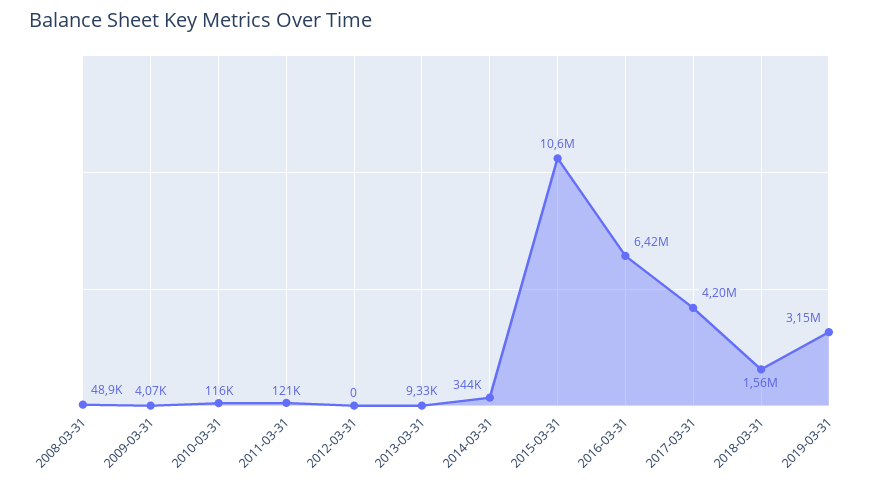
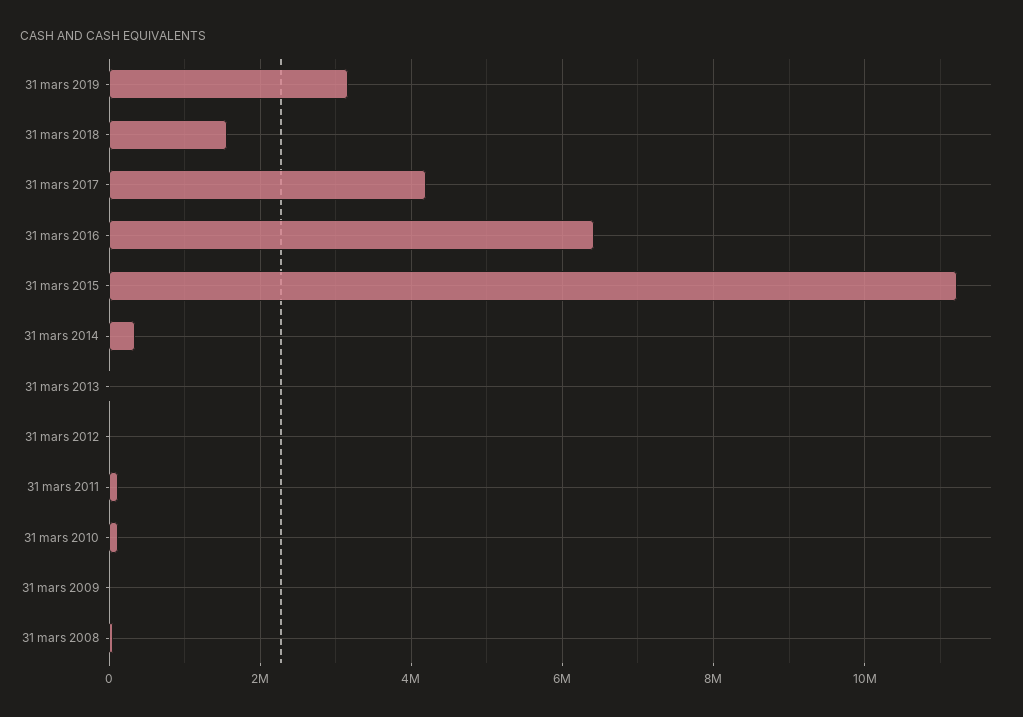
2015-03-31: 10600000 -> 11200000

